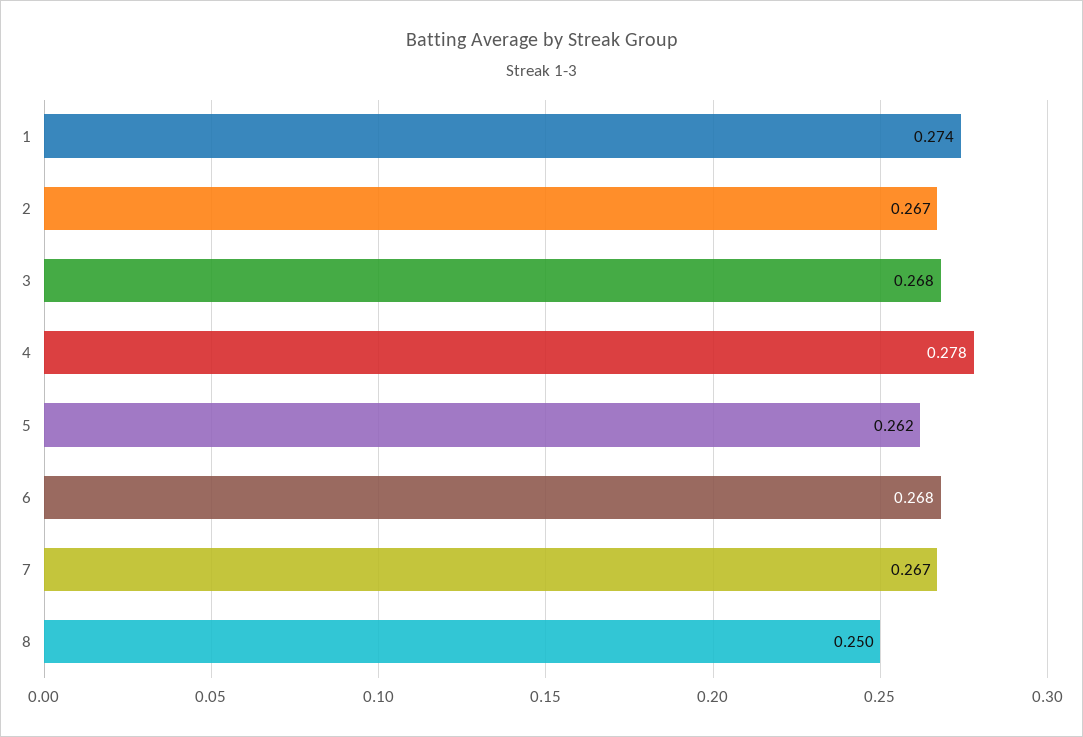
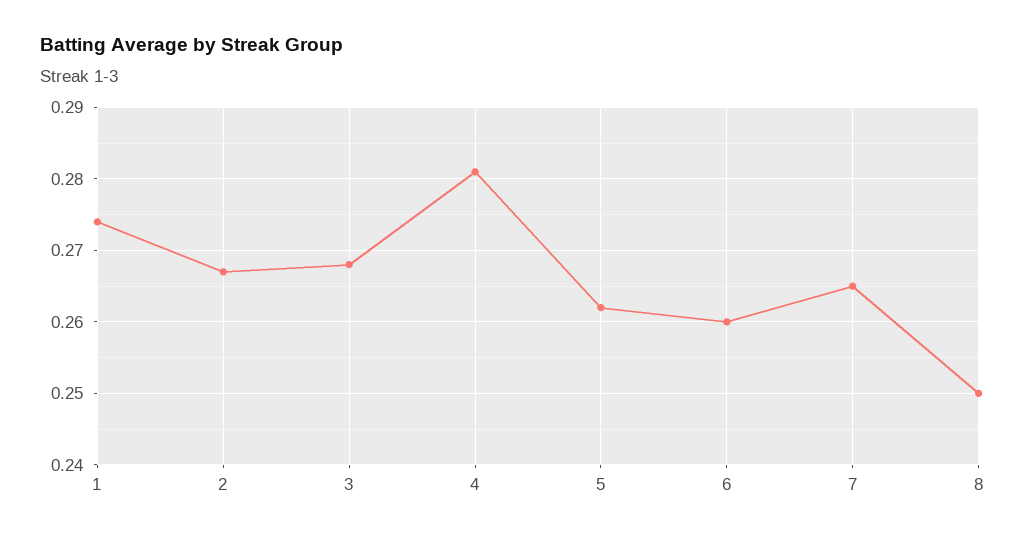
4: 0.278 -> 0.281
6: 0.268 -> 0.26
7: 0.267 -> 0.265

